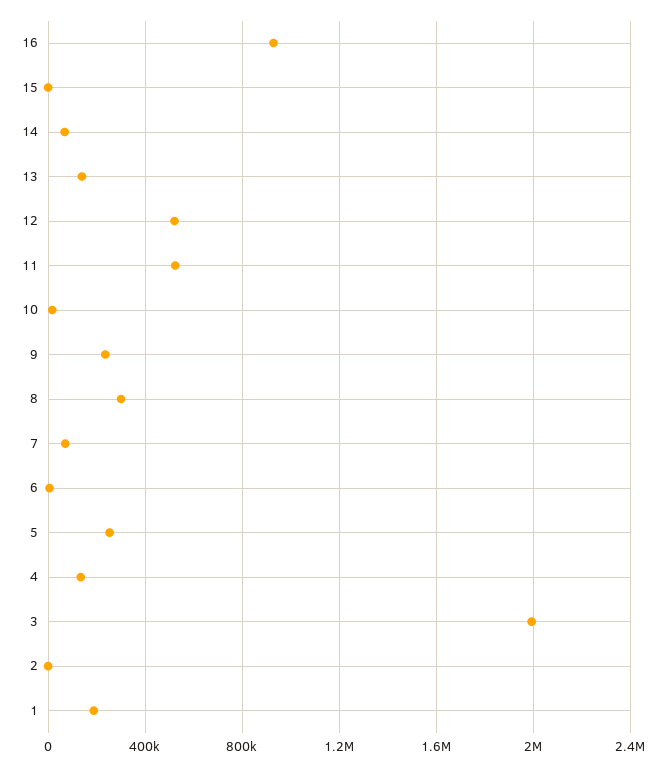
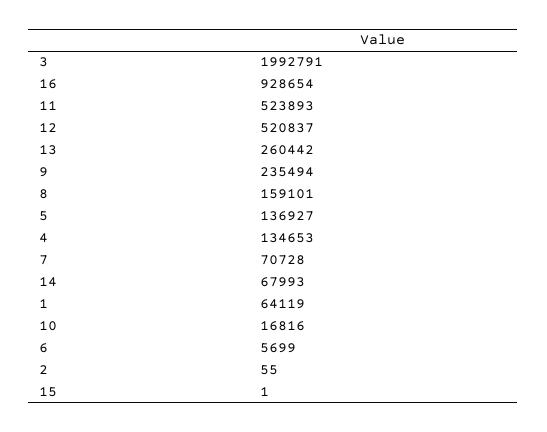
13: 150000 -> 260442
8: 300000 -> 159101
5: 250000 -> 136927
1: 200000 -> 64119

